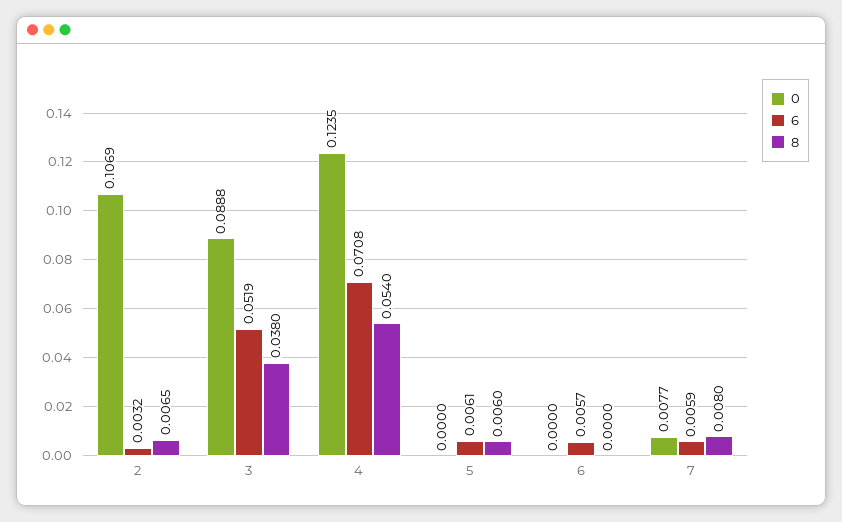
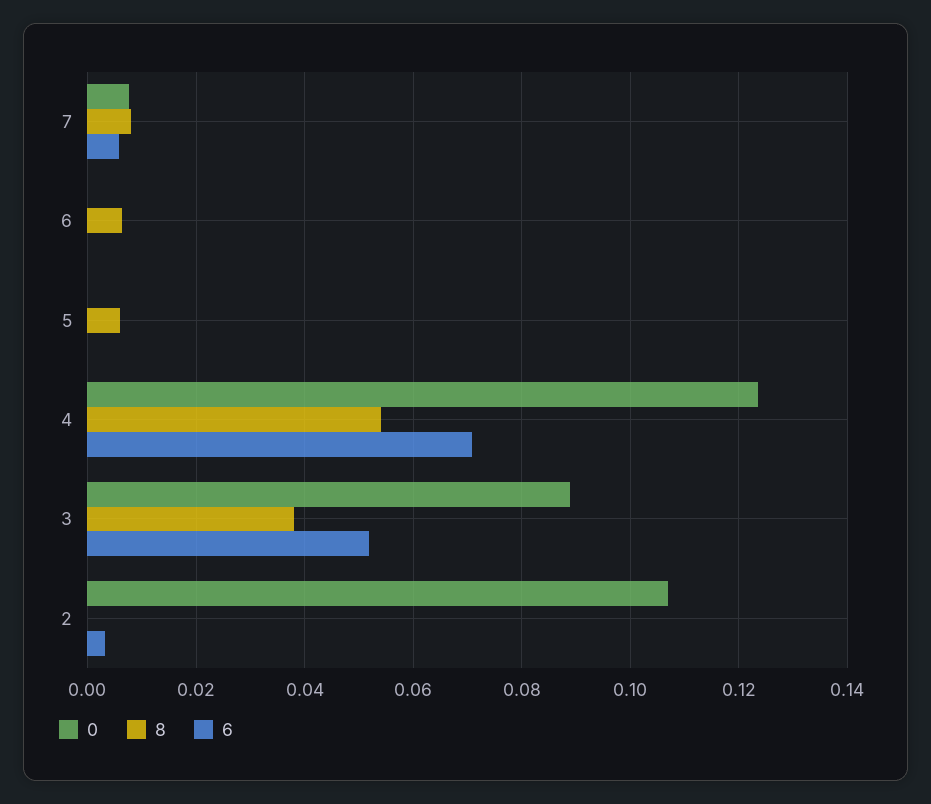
8, 2: 0.0065 -> 0
6, 5: 0.0061 -> 0
6, 6: 0.0057 -> 0
8, 6: 0 -> 0.006

